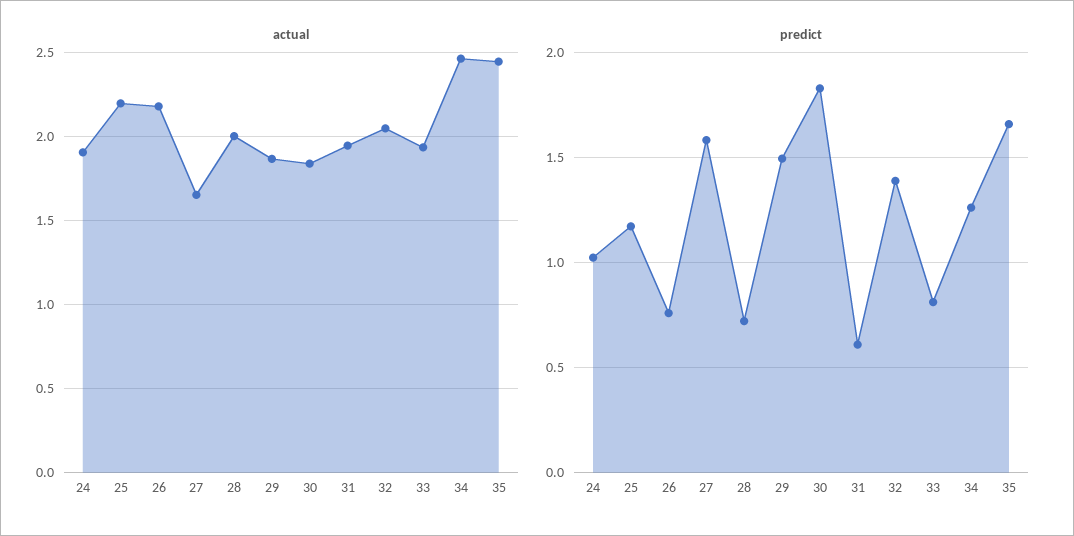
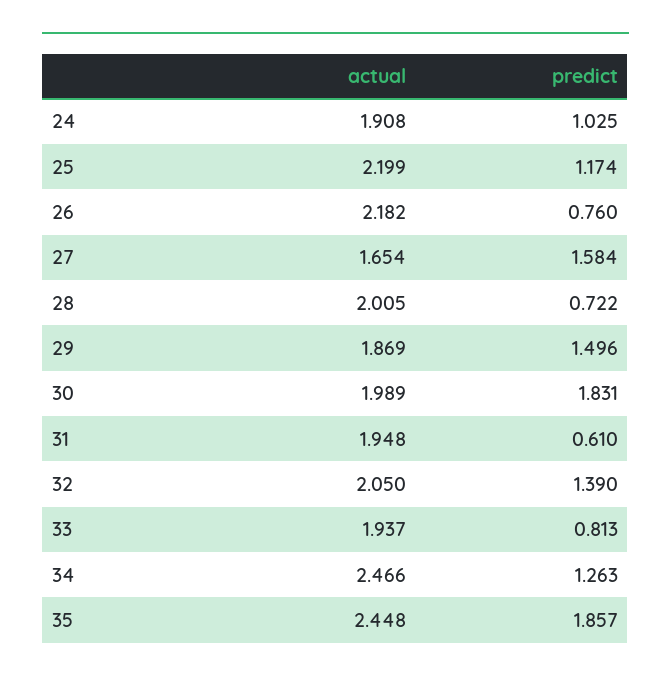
actual, 30: 1.85 -> 1.989
predict, 35: 1.65 -> 1.857

